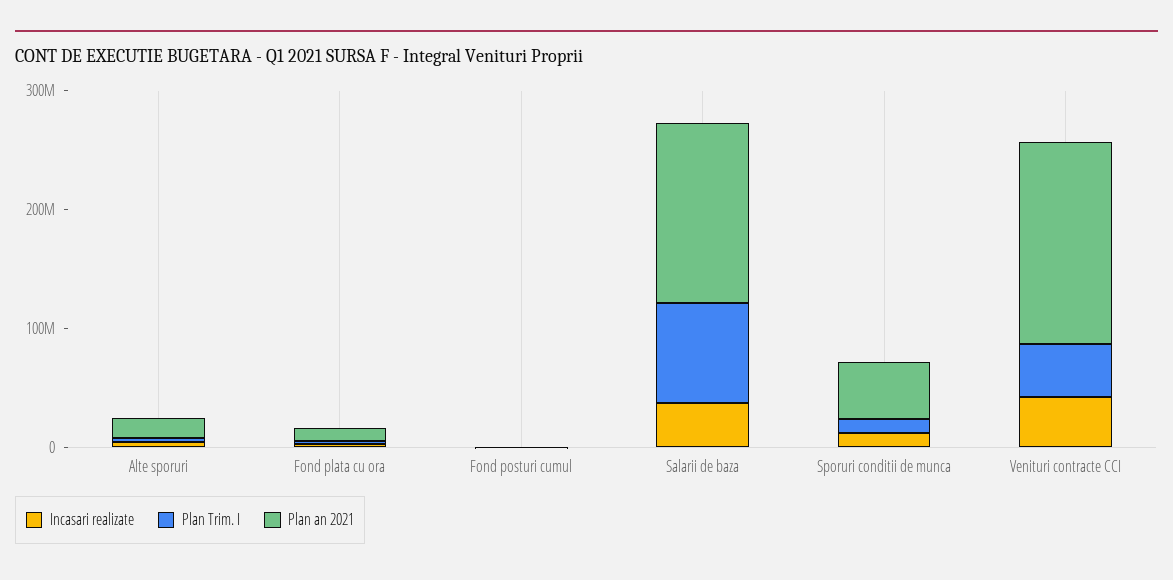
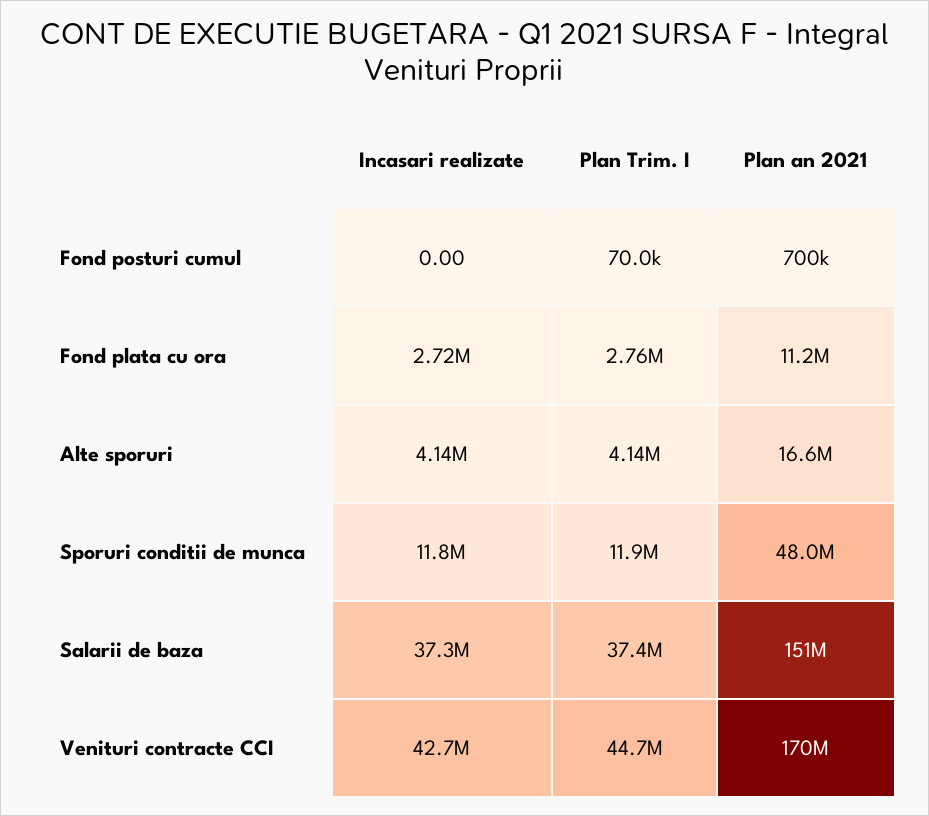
Plan Trim. I, Salarii de baza: 80000000 -> 37400000

